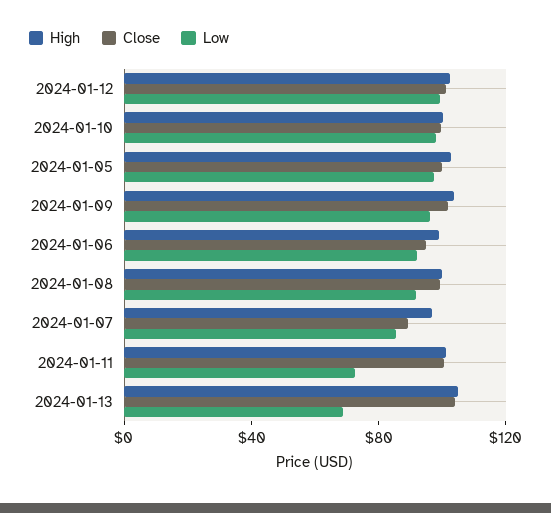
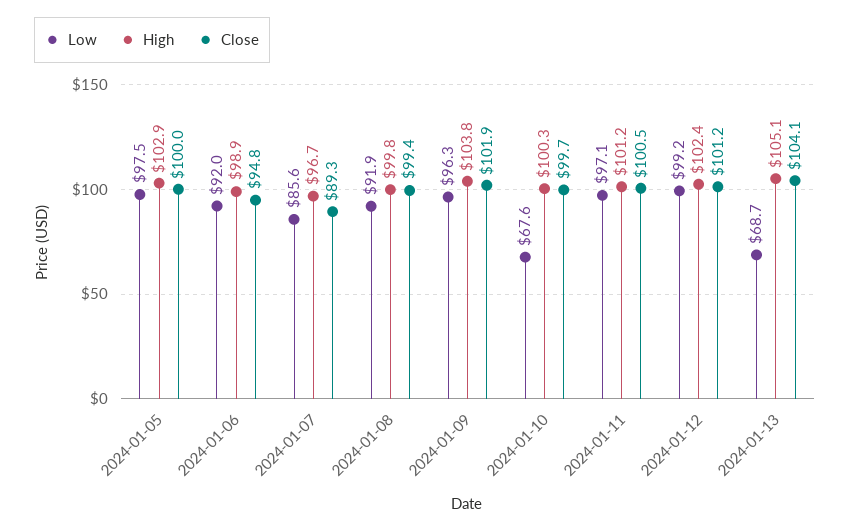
Low, 2024-01-10: 100 -> 67.6
Low, 2024-01-11: 70 -> 97.1

